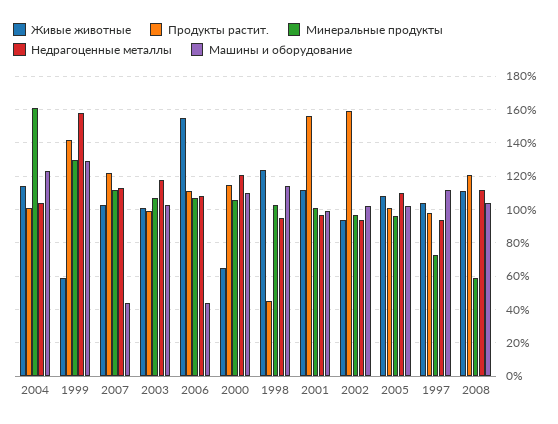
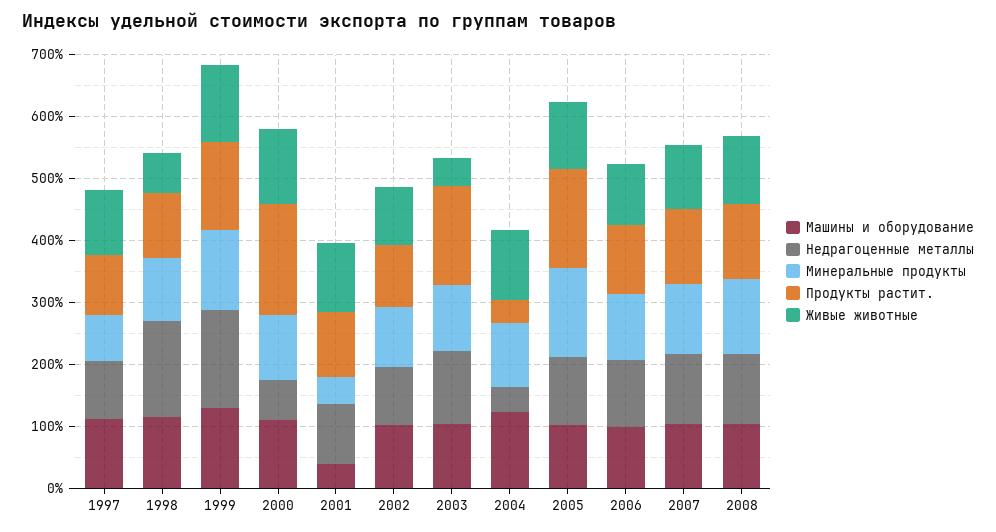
Продукты растит., 2004: 100 -> 40
Минеральные продукты, 2004: 160 -> 100
Недрагоценные металлы, 2004: 105 -> 40
Живые животные, 1999: 60 -> 120
Машины и оборудование, 2007: 45 -> 100
Живые животные, 2003: 100 -> 40
Продукты растит., 2003: 100 -> 160
Живые животные, 2006: 155 -> 100
Машины и оборудование, 2006: 45 -> 100
Живые животные, 2000: 65 -> 120
Продукты растит., 2000: 115 -> 180
Недрагоценные металлы, 2000: 120 -> 60
Живые животные, 1998: 125 -> 60
Продукты растит., 1998: 45 -> 100
Недрагоценные металлы, 1998: 95 -> 160
Продукты растит., 2001: 155 -> 100
Минеральные продукты, 2001: 100 -> 40
Машины и оборудование, 2001: 100 -> 40
Продукты растит., 2002: 160 -> 100
Продукты растит., 2005: 100 -> 160
Минеральные продукты, 2005: 95 -> 140
Минеральные продукты, 2008: 60 -> 120

